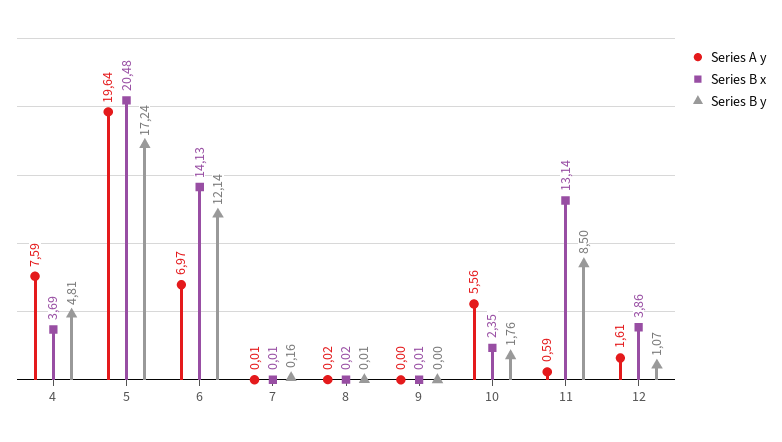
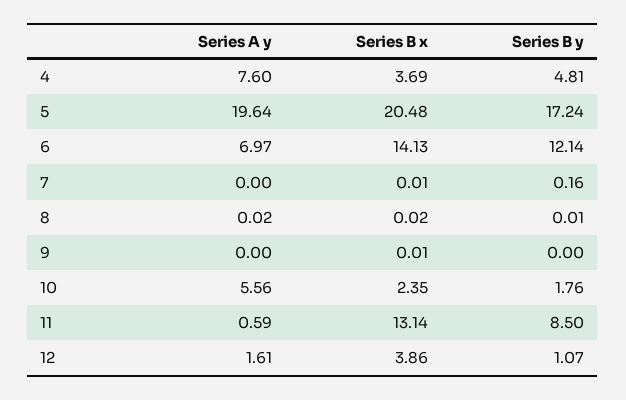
Series A y, 4: 7.59 -> 7.6
Series A y, 7: 0.01 -> 0

